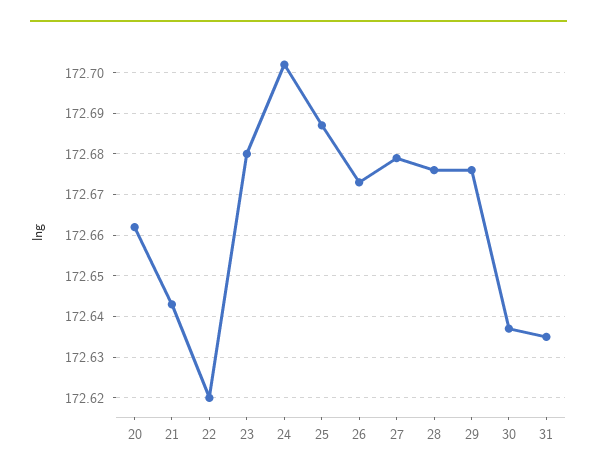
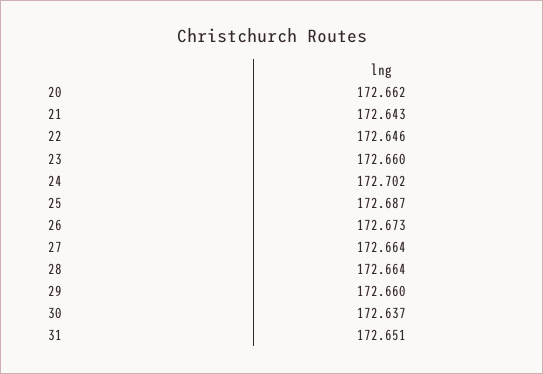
22: 172.62 -> 172.646
23: 172.68 -> 172.66
27: 172.68 -> 172.664
28: 172.675 -> 172.664
29: 172.675 -> 172.66
31: 172.635 -> 172.651

